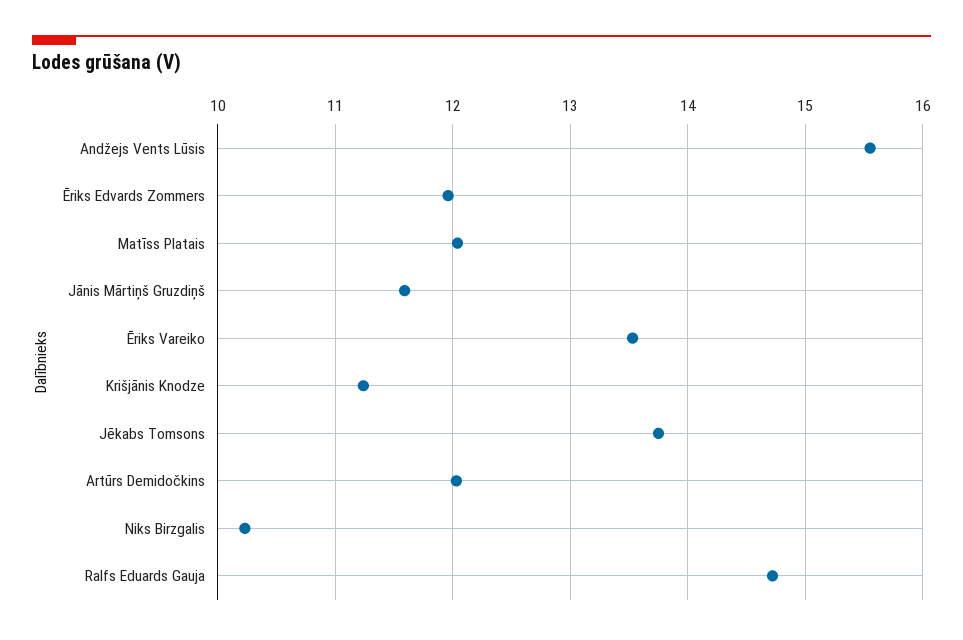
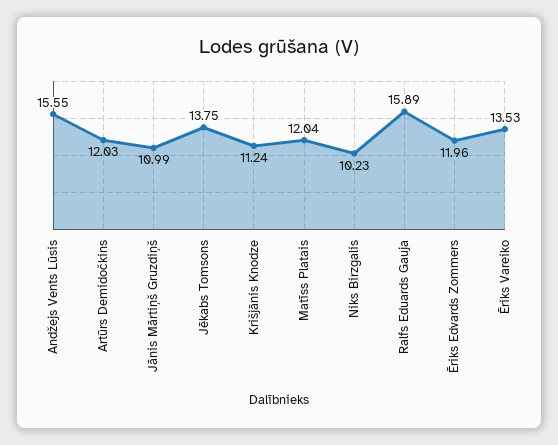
Jānis Mārtiņš Gruzdiņš: 11.6 -> 10.99
Ralfs Eduards Gauja: 14.7 -> 15.89

